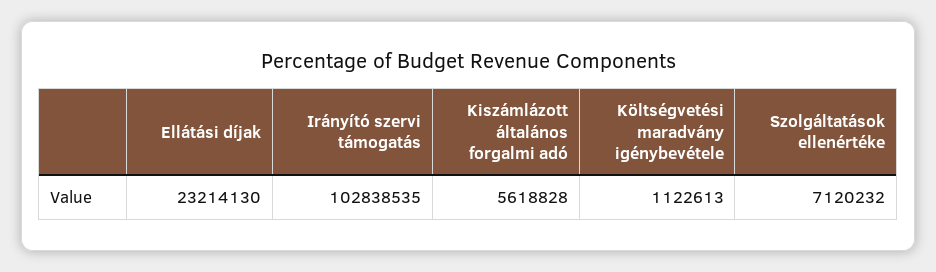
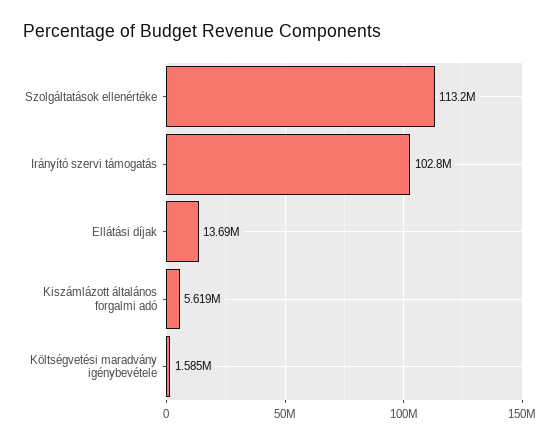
Ellátási díjak: 23214130 -> 13690000
Költségvetési maradvány igénybevétele: 1122613 -> 1585000
Szolgáltatások ellenértéke: 7120232 -> 113200000

